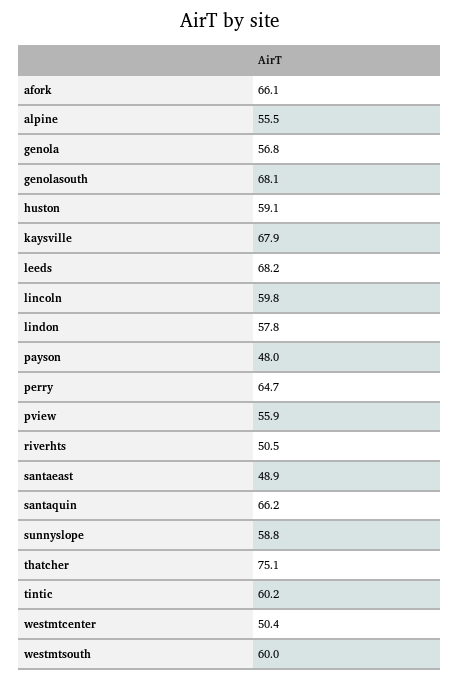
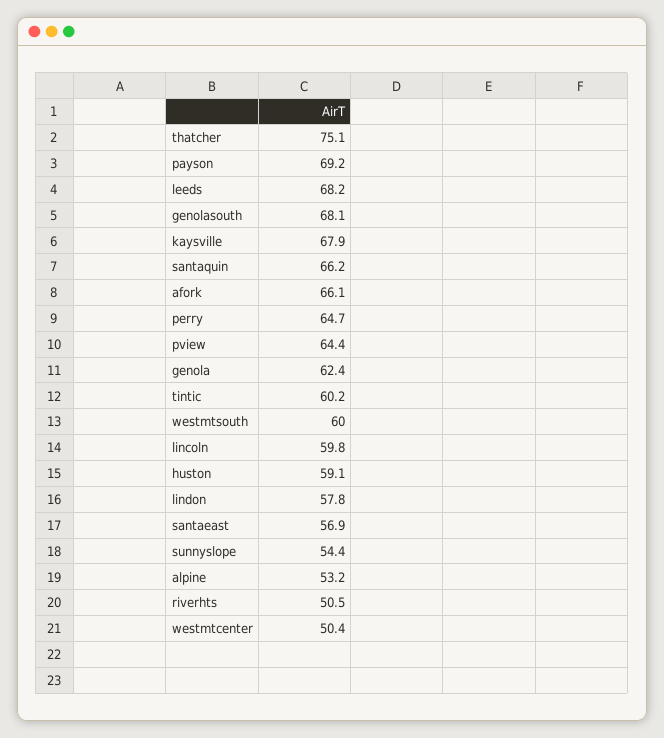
alpine: 55.5 -> 53.2
genola: 56.8 -> 62.4
payson: 48 -> 69.2
pview: 55.9 -> 64.4
santaeast: 48.9 -> 56.9
sunnyslope: 58.8 -> 54.4

